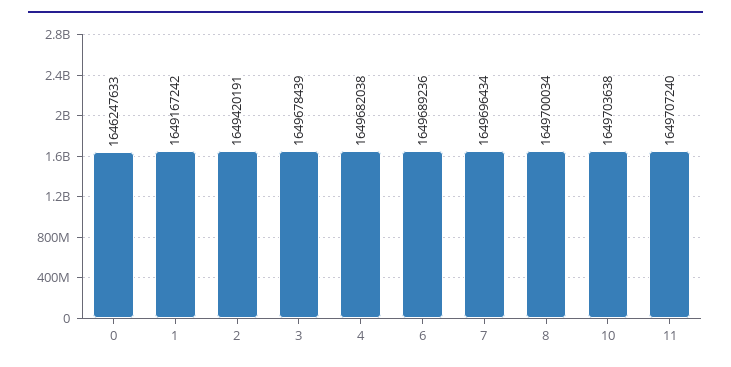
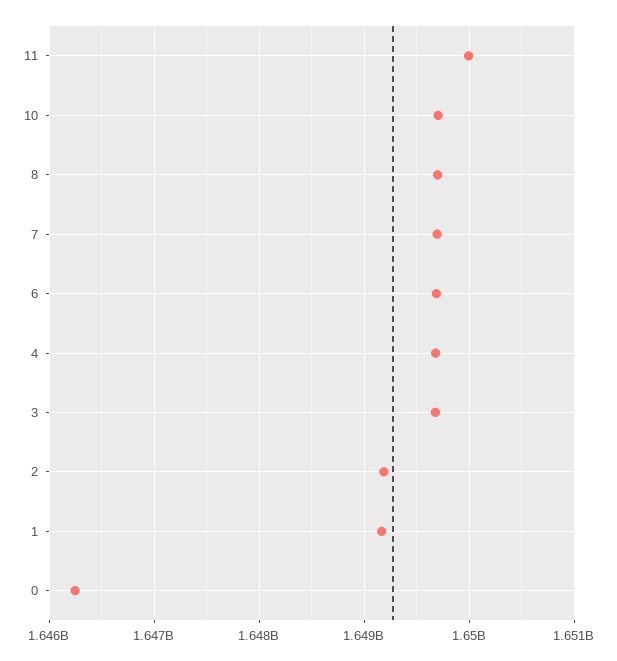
2: 1649420191 -> 1649200000
11: 1649707240 -> 1650000000

